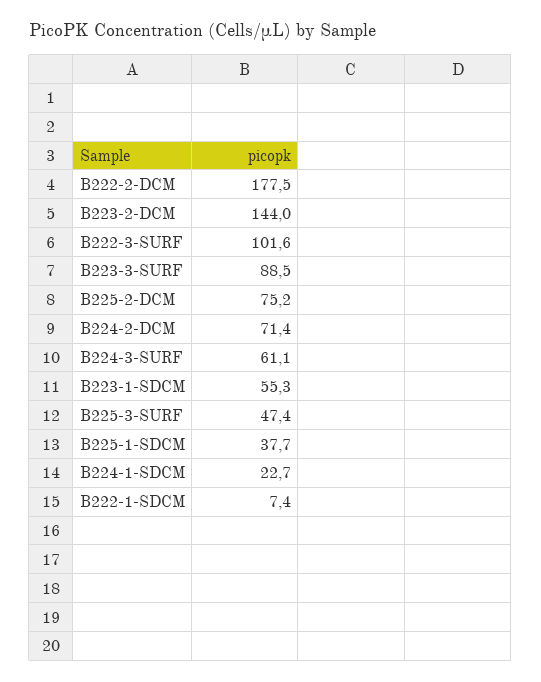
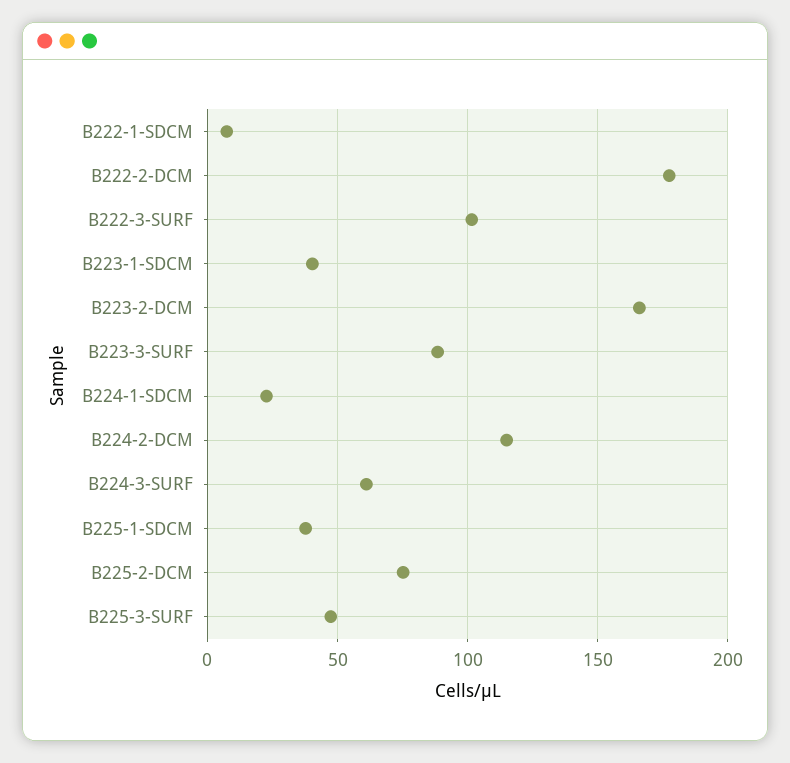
B223-2-DCM: 144 -> 165
B224-2-DCM: 71.4 -> 115
B223-1-SDCM: 55.3 -> 40

